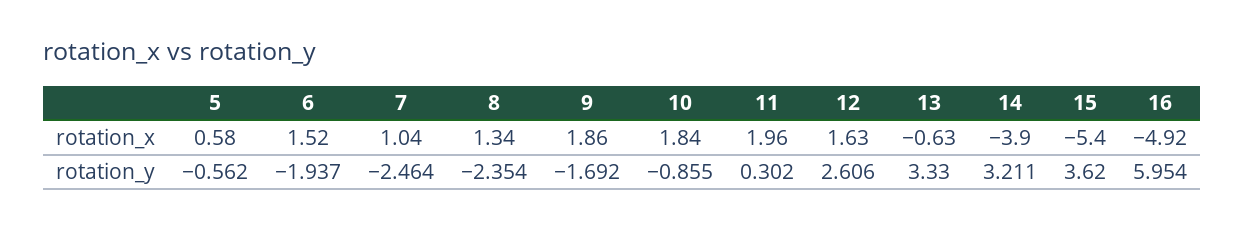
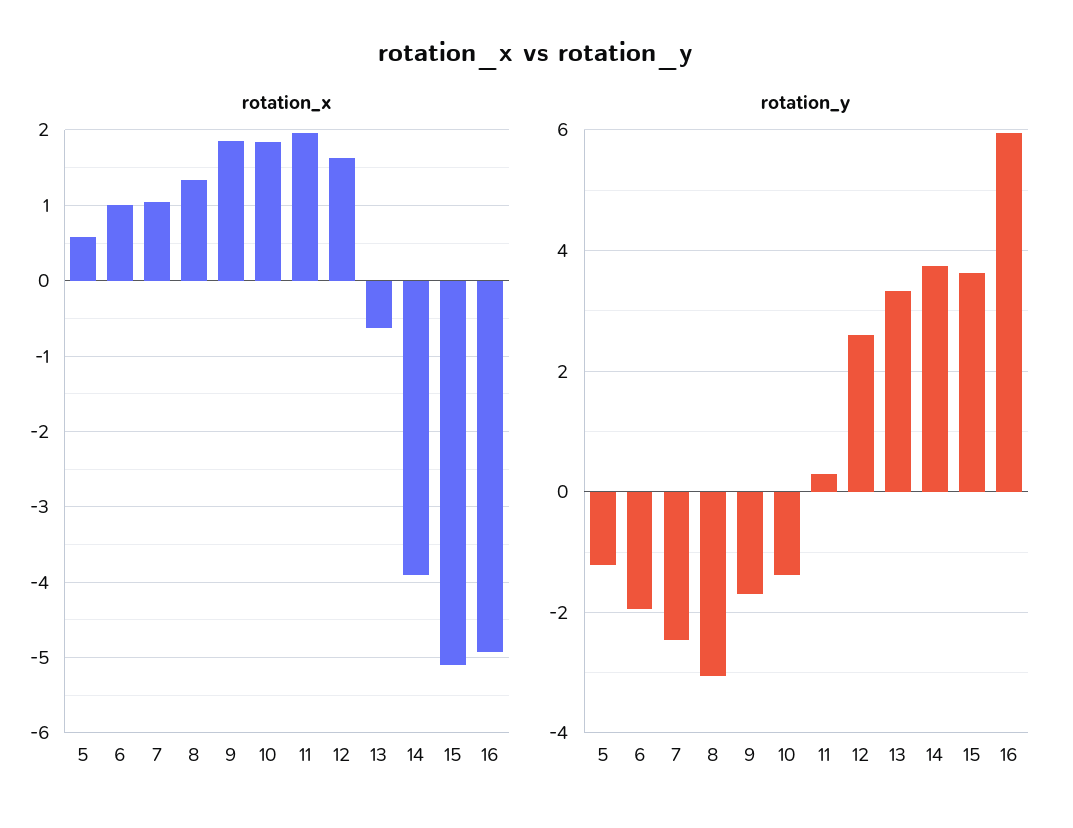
rotation_x, 6: 1.52 -> 1
rotation_x, 15: -5.4 -> -5.1
rotation_y, 5: -0.562 -> -1.2
rotation_y, 8: -2.354 -> -3
rotation_y, 10: -0.855 -> -1.4
rotation_y, 14: 3.211 -> 3.8

